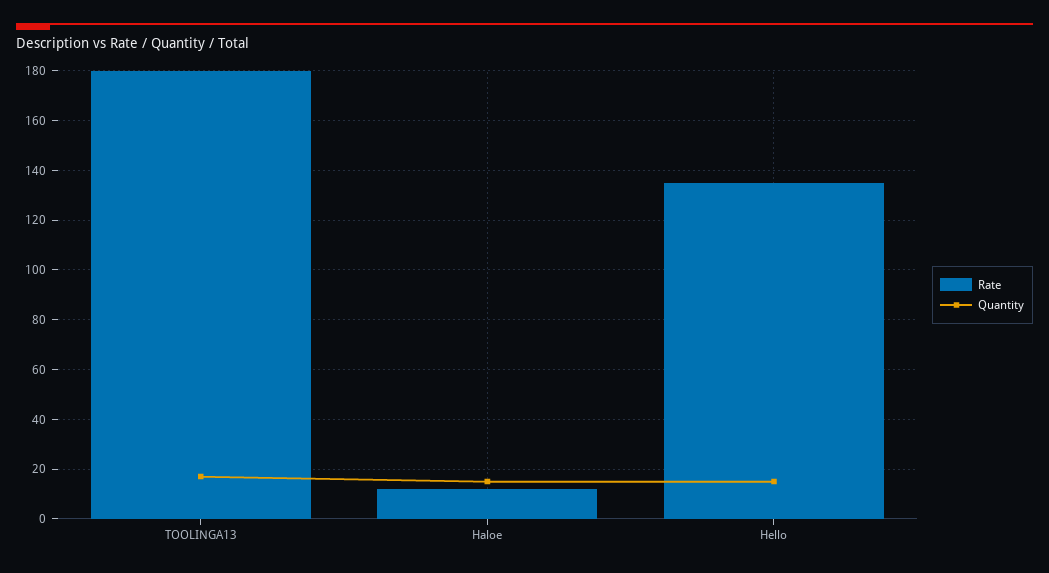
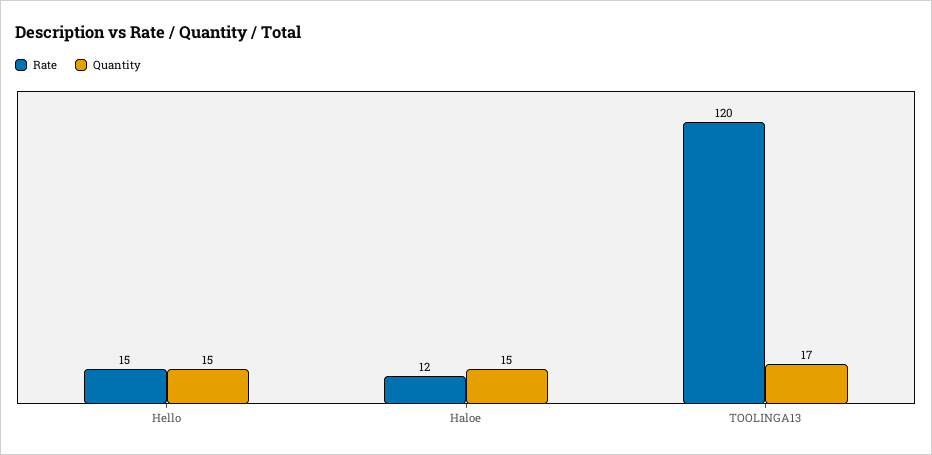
Rate, TOOLINGA13: 180 -> 120
Rate, Hello: 135 -> 15

